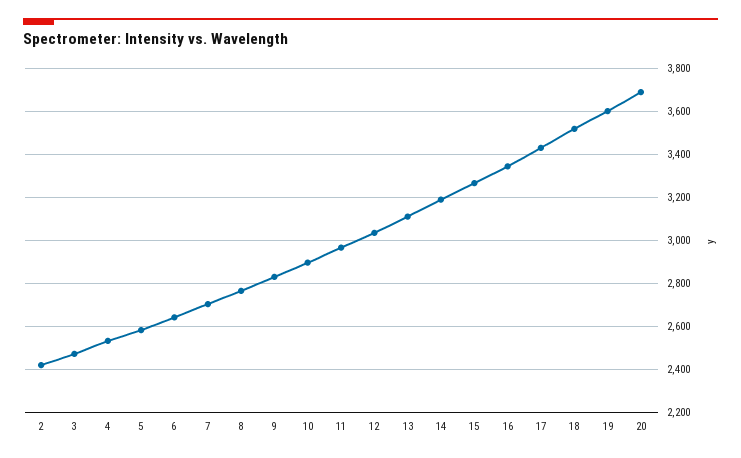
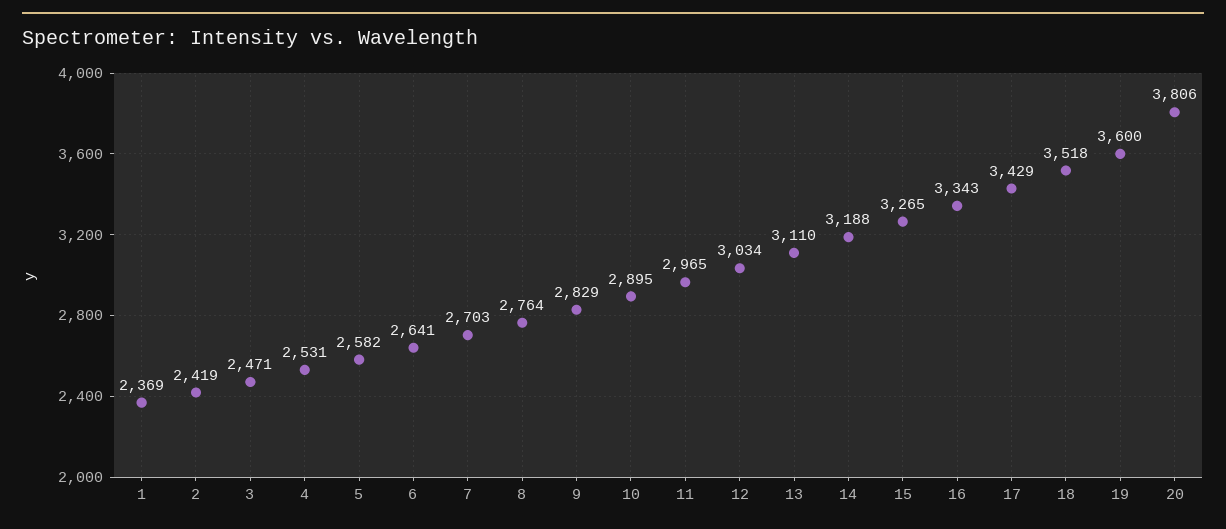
20: 3700 -> 3806
1: none -> 2369

